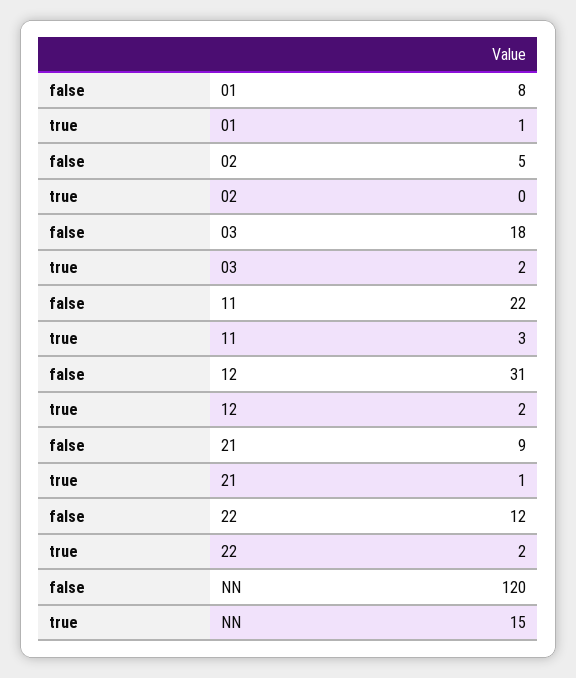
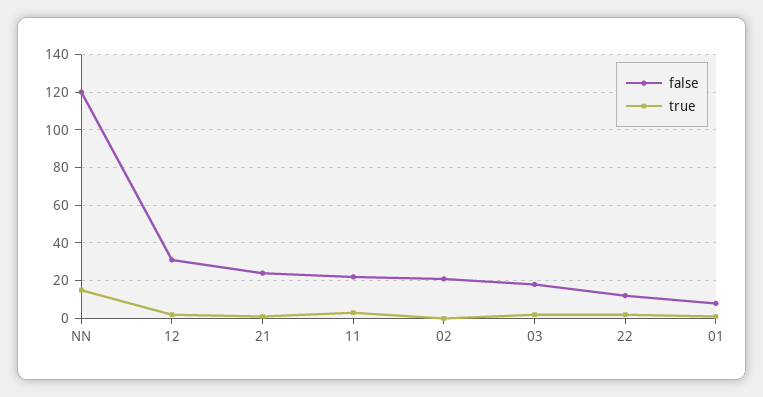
false, 02: 5 -> 20
false, 21: 9 -> 25

